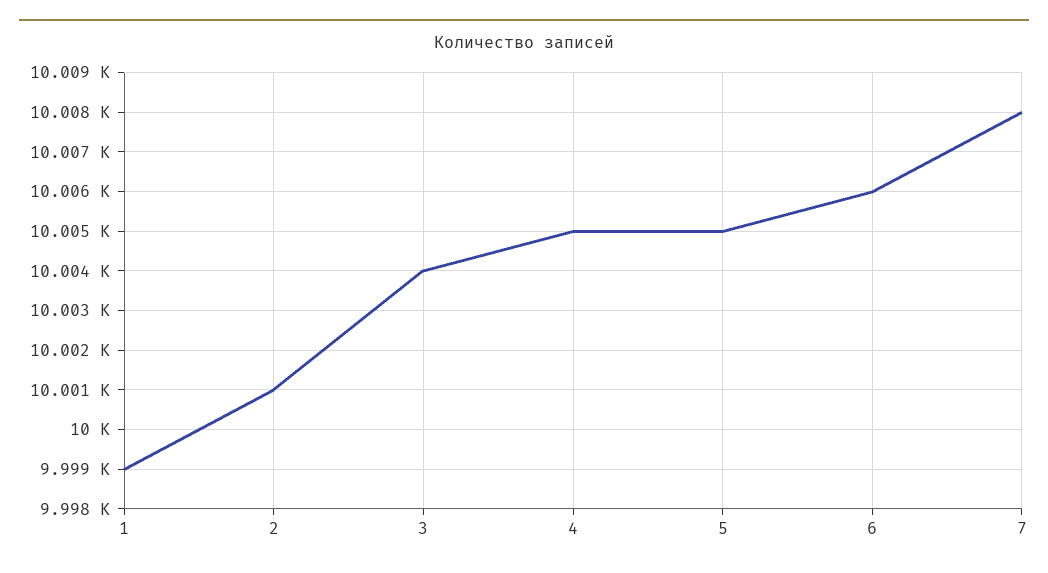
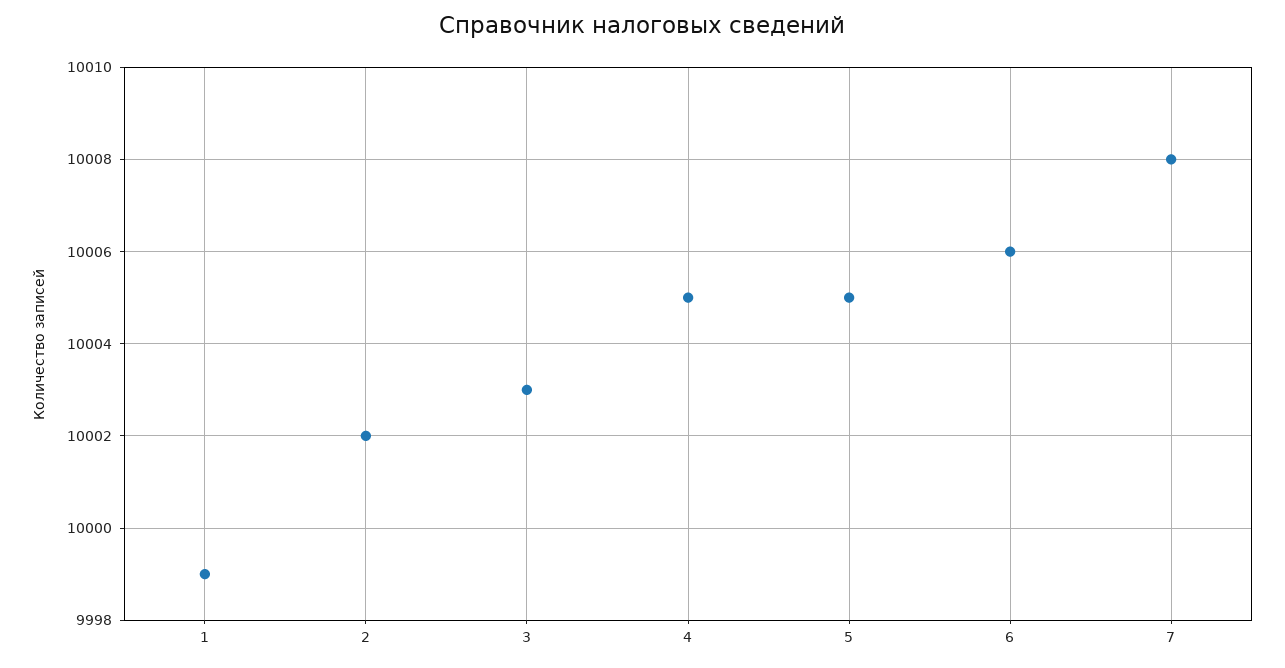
2: 10001 -> 10002
3: 10004 -> 10003

